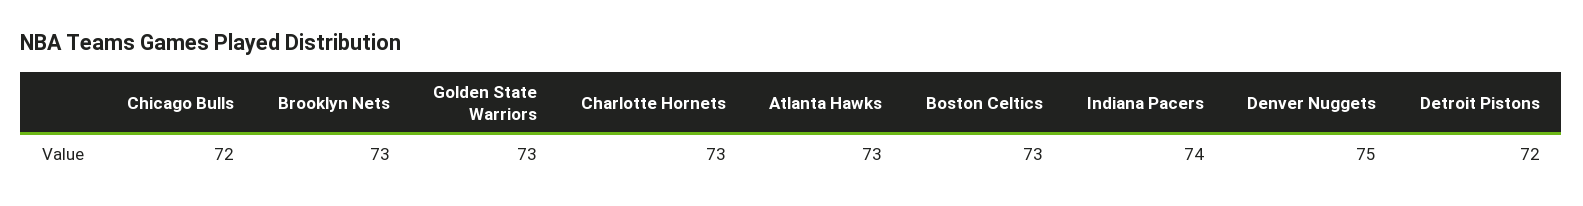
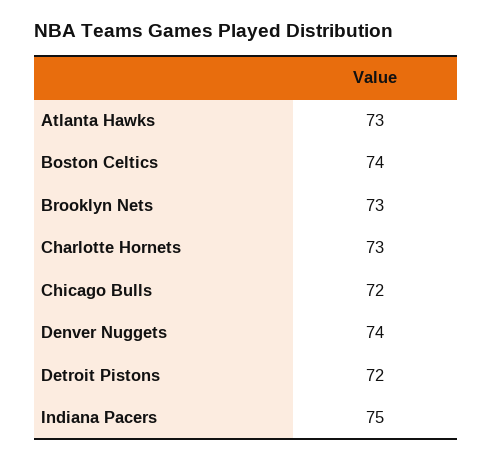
Golden State Warriors: 73 -> none
Boston Celtics: 73 -> 74
Indiana Pacers: 74 -> 75
Denver Nuggets: 75 -> 74

